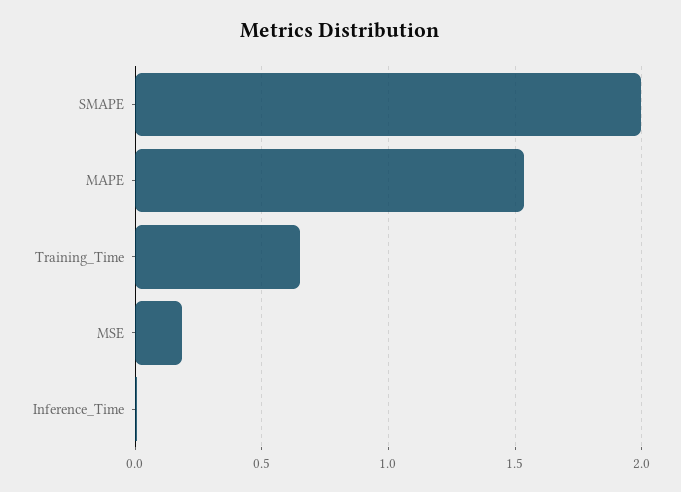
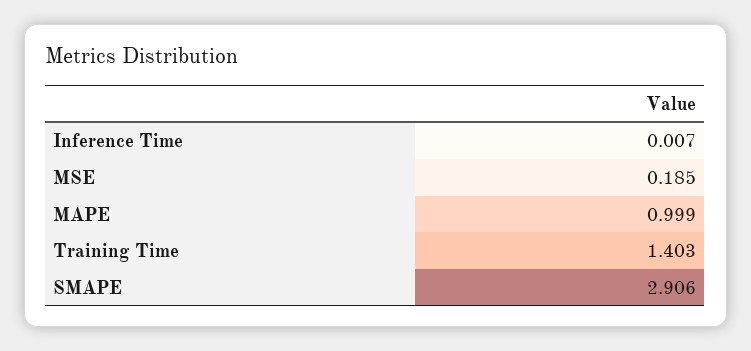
SMAPE: 2 -> 2.906
MAPE: 1.55 -> 0.999
Training_Time: 0.65 -> 1.403

